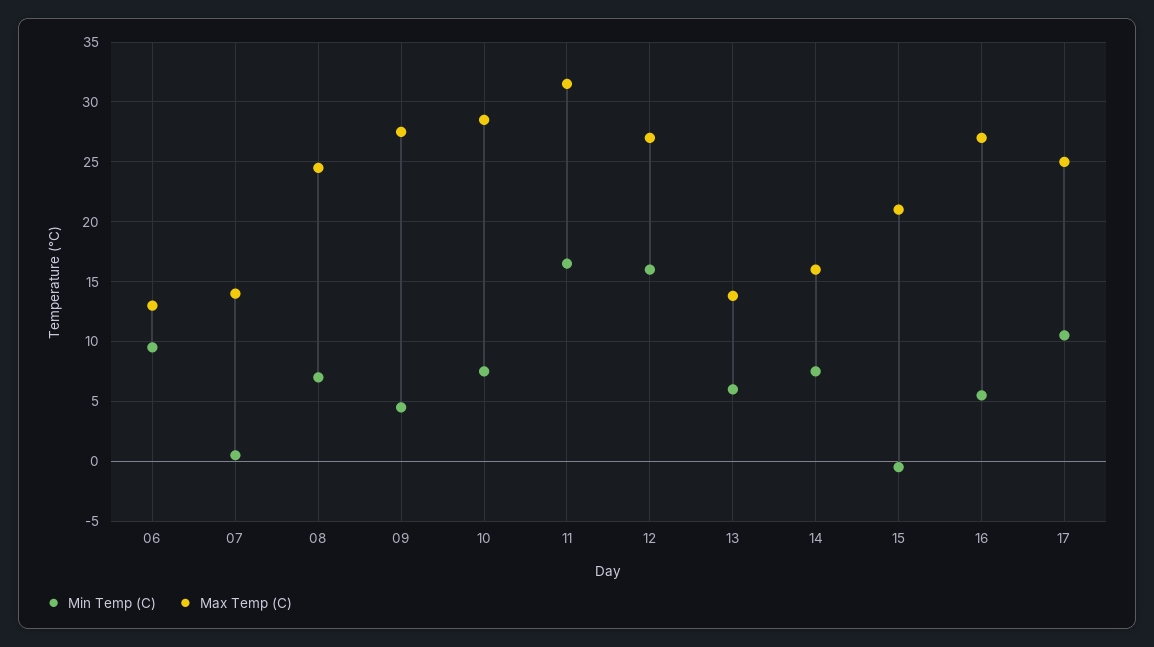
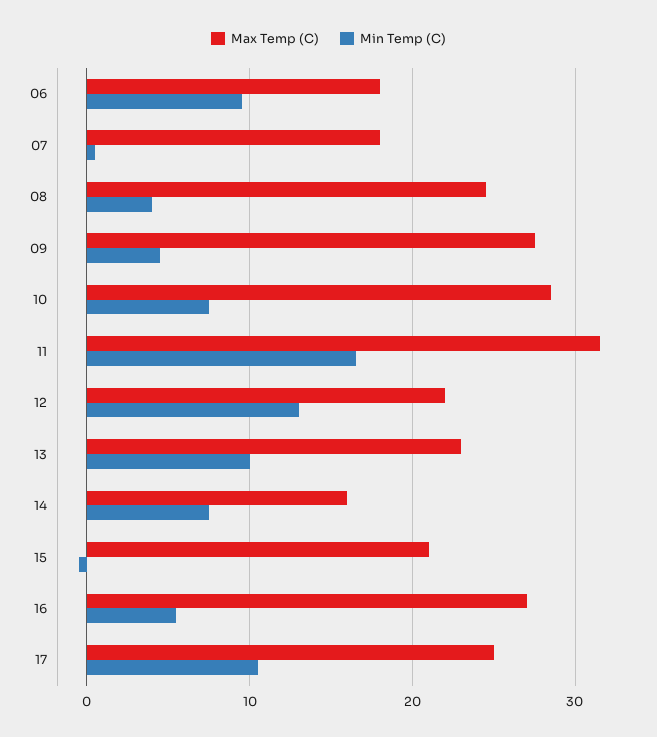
Max Temp (C), 06: 13 -> 18
Max Temp (C), 07: 14 -> 18
Min Temp (C), 08: 7 -> 4
Min Temp (C), 12: 16 -> 13
Max Temp (C), 12: 27 -> 22
Min Temp (C), 13: 6 -> 10
Max Temp (C), 13: 14 -> 23

